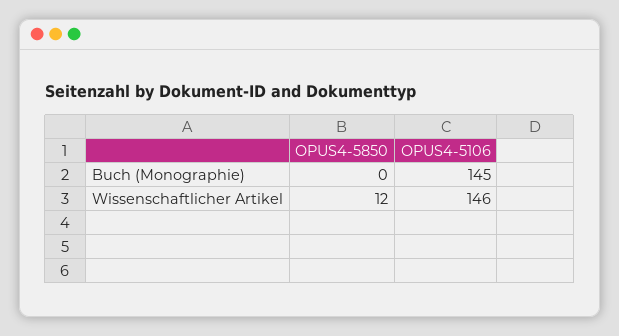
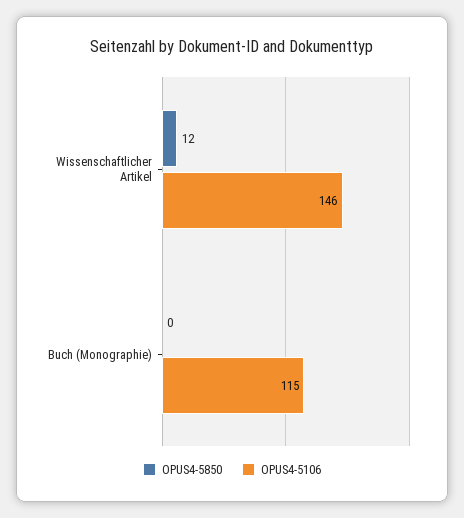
OPUS4-5106, Buch (Monographie): 145 -> 115

